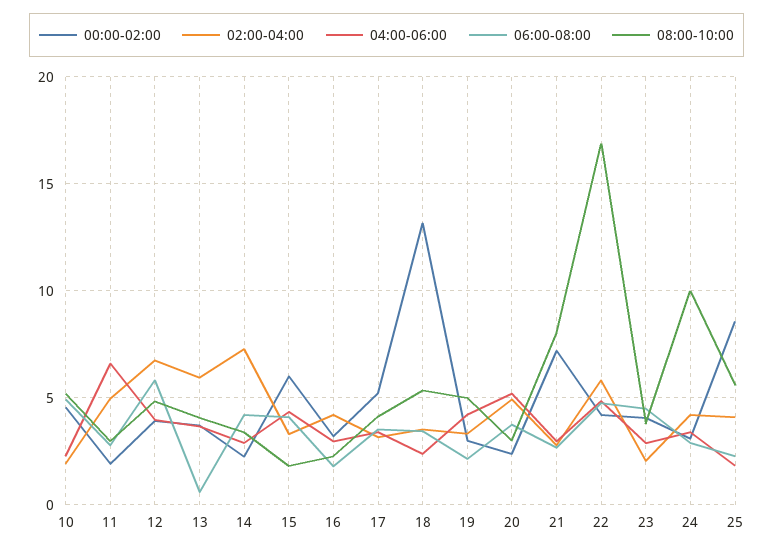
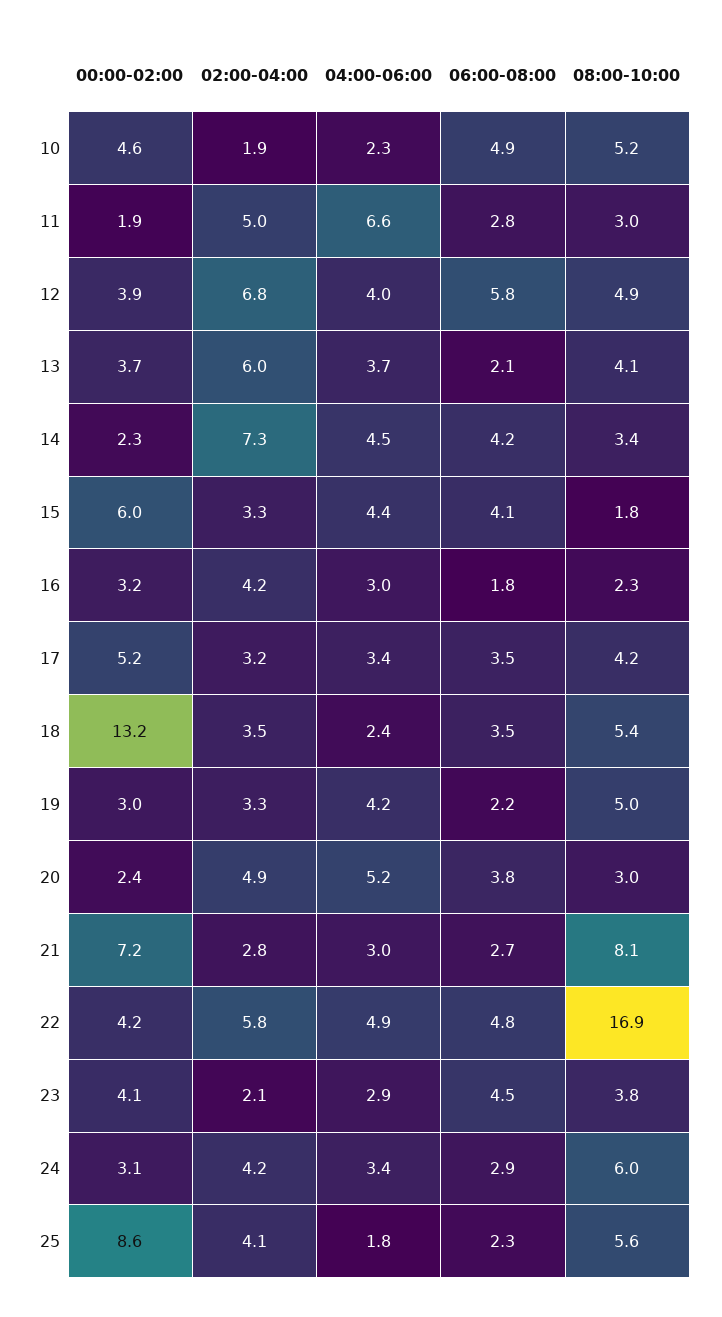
06:00-08:00, 13: 0.5 -> 2.1
04:00-06:00, 14: 3 -> 4.5
08:00-10:00, 24: 10 -> 6

